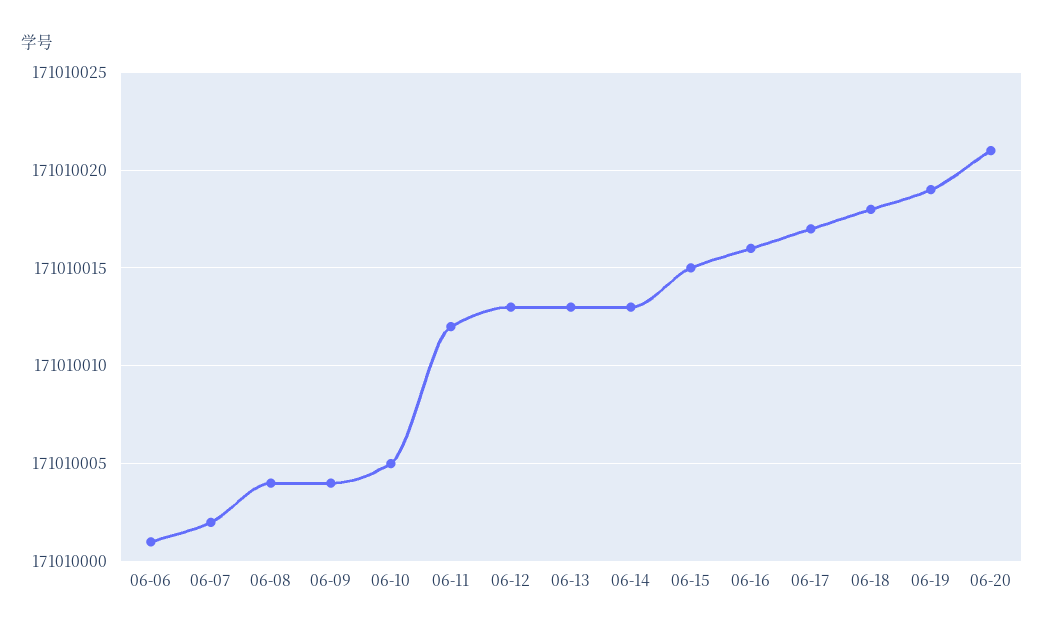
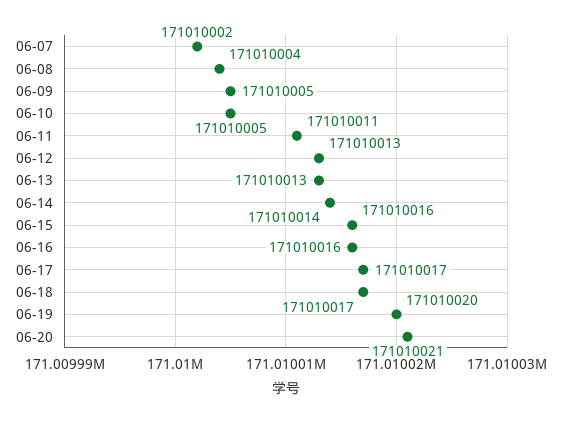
06-06: 171010001 -> none
06-09: 171010004 -> 171010005
06-11: 171010012 -> 171010011
06-14: 171010013 -> 171010014
06-15: 171010015 -> 171010016
06-18: 171010018 -> 171010017
06-19: 171010019 -> 171010020

